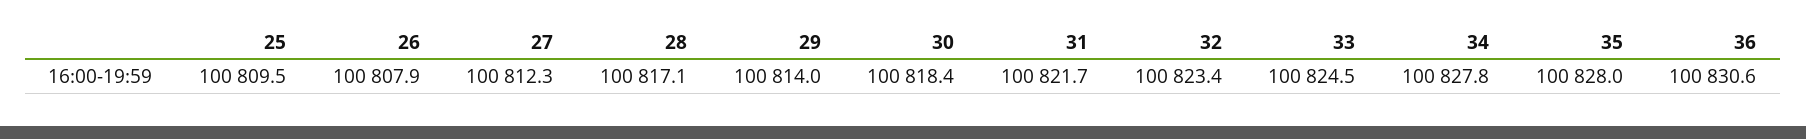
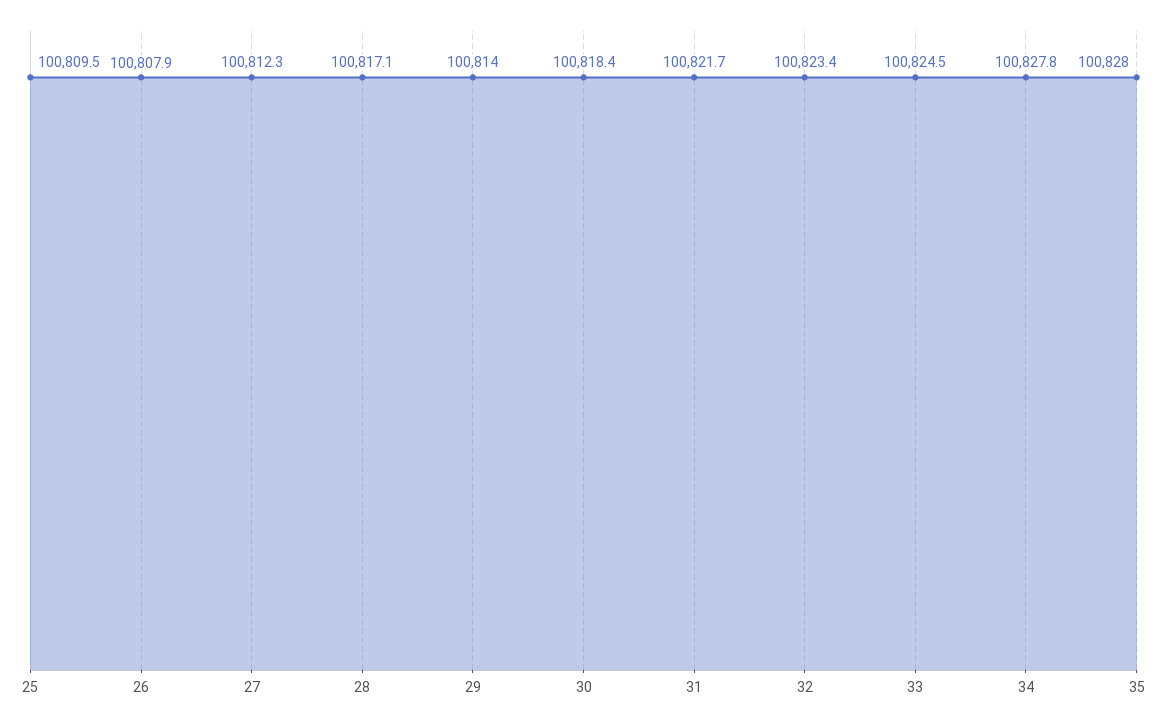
36: 100830.6 -> none

